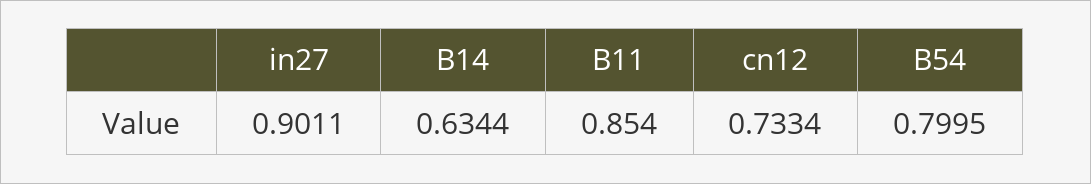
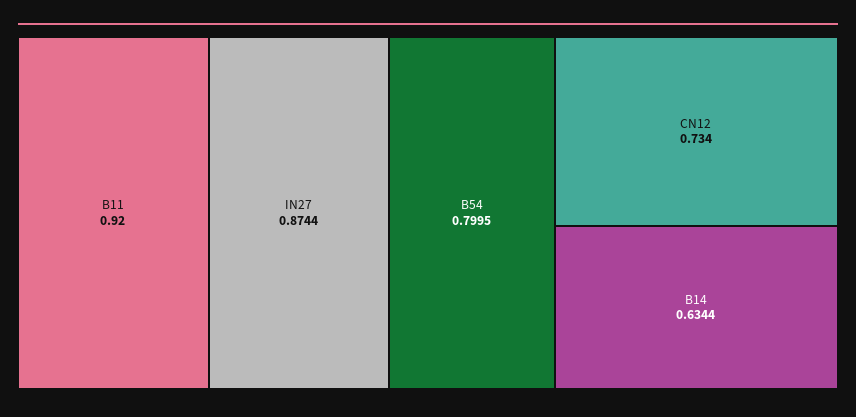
in27: 0.9011 -> 0.8744
B11: 0.854 -> 0.92
cn12: 0.7334 -> 0.734

